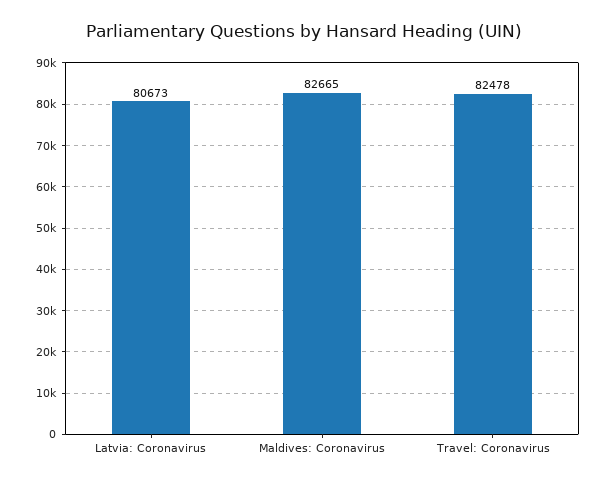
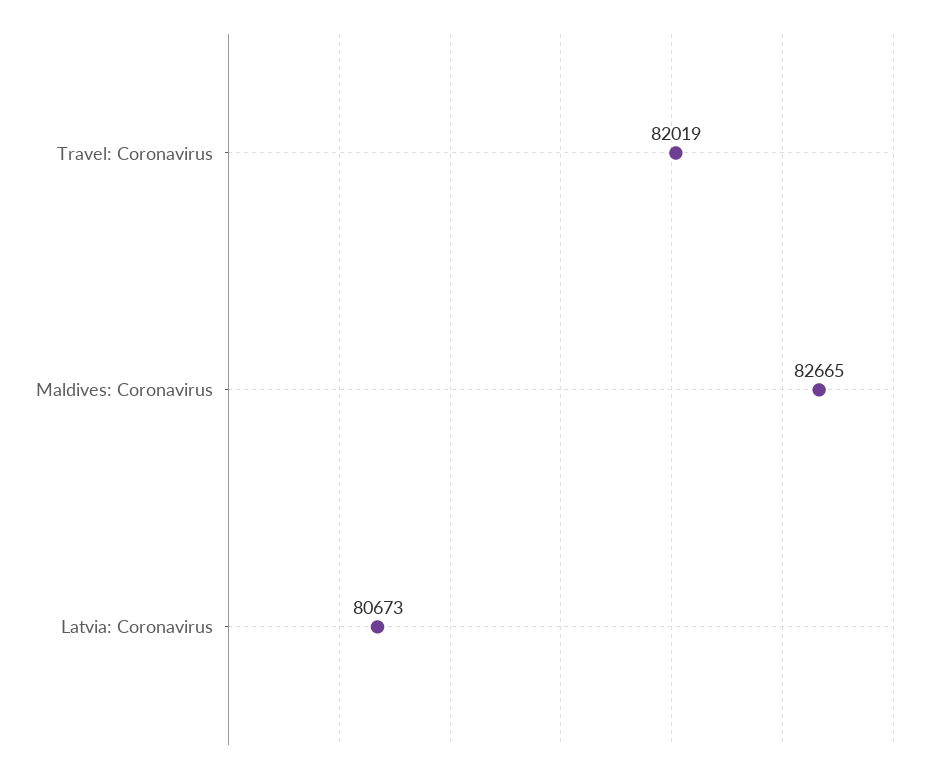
Travel: Coronavirus: 82478 -> 82019

